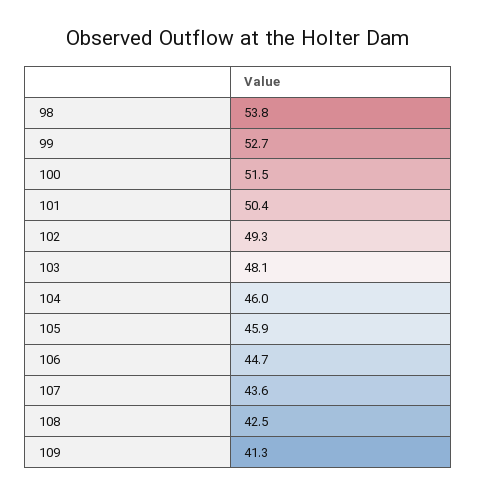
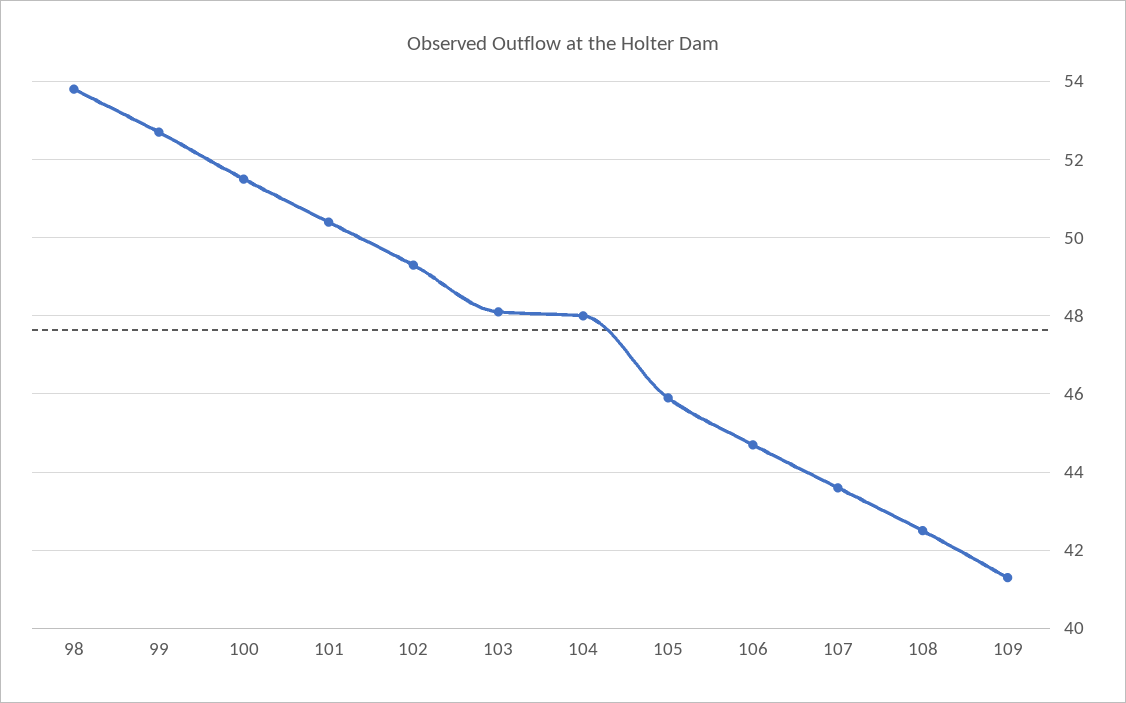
104: 46 -> 48

